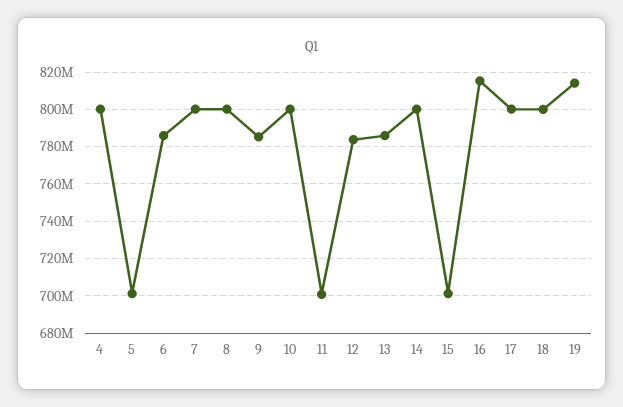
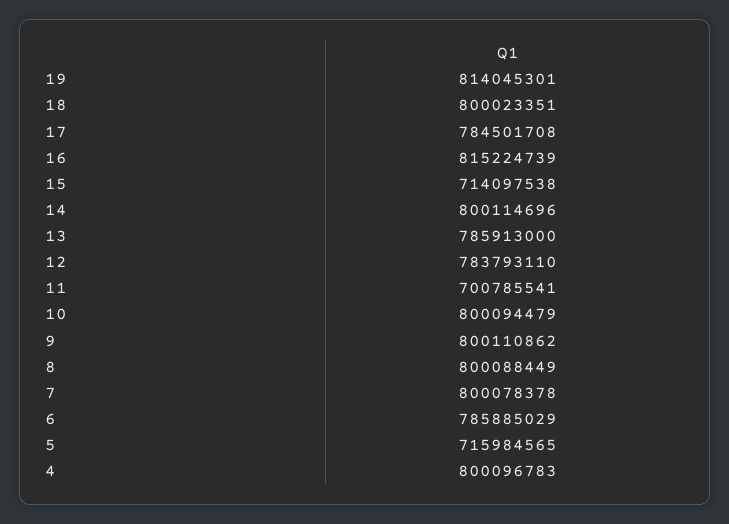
5: 700000000 -> 715984565
9: 785000000 -> 800110862
15: 700000000 -> 714097538
17: 800000000 -> 784501708

